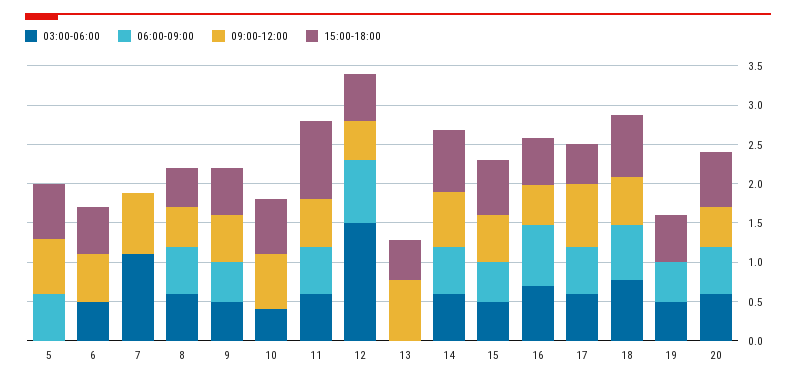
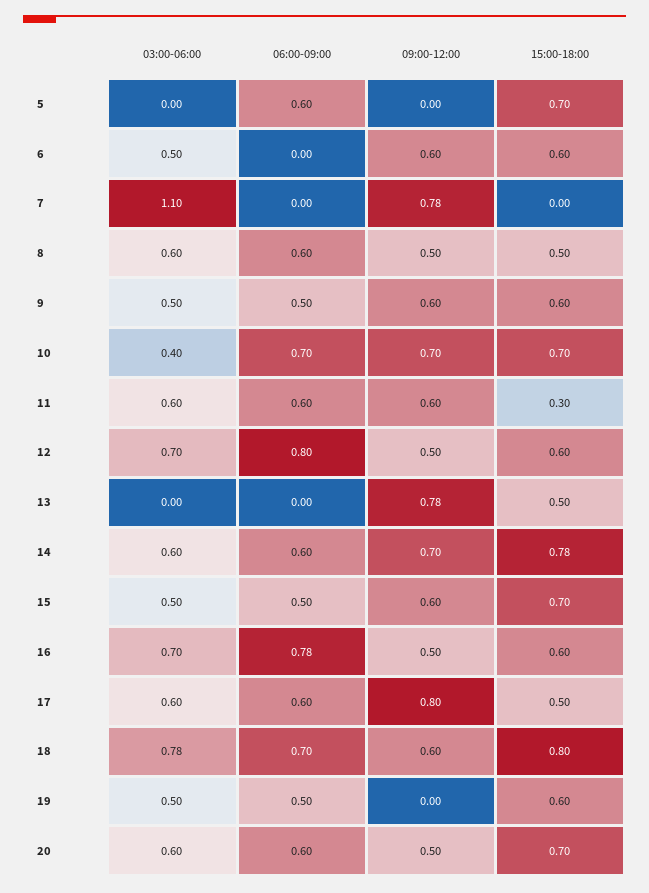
09:00-12:00, 5: 0.75 -> 0
06:00-09:00, 10: 0 -> 0.7
15:00-18:00, 11: 1 -> 0.3
03:00-06:00, 12: 1.5 -> 0.7

